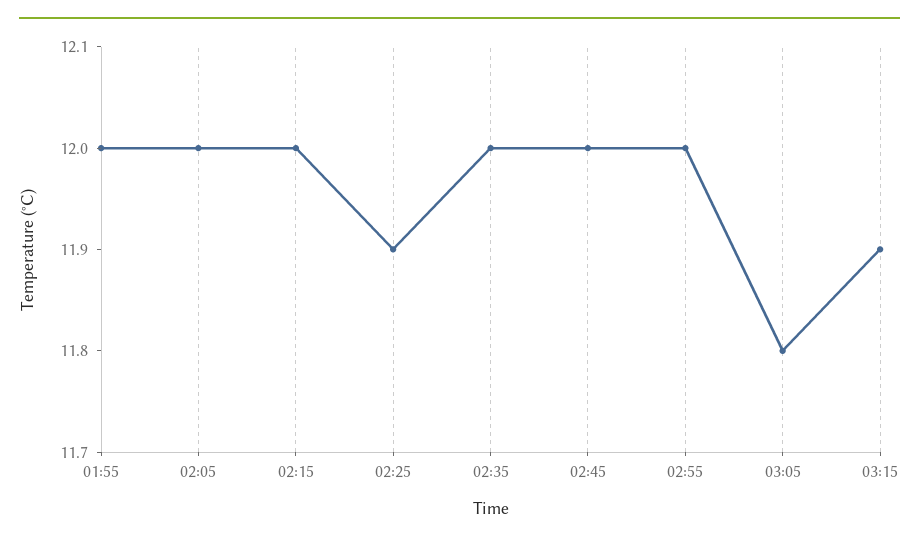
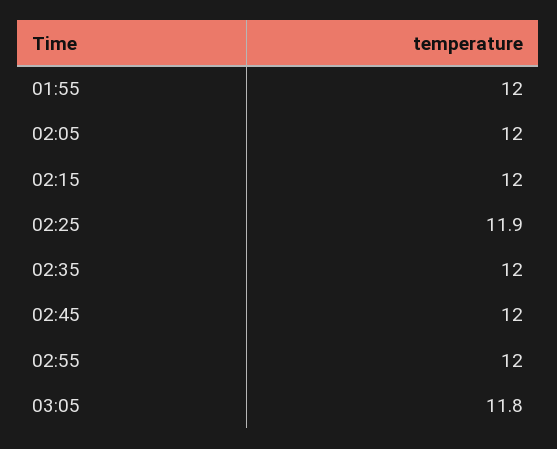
03:15: 11.9 -> none

